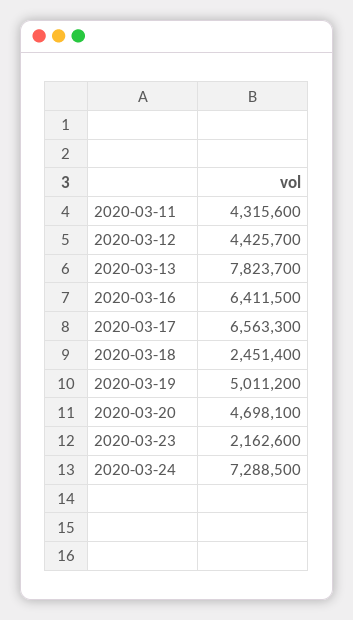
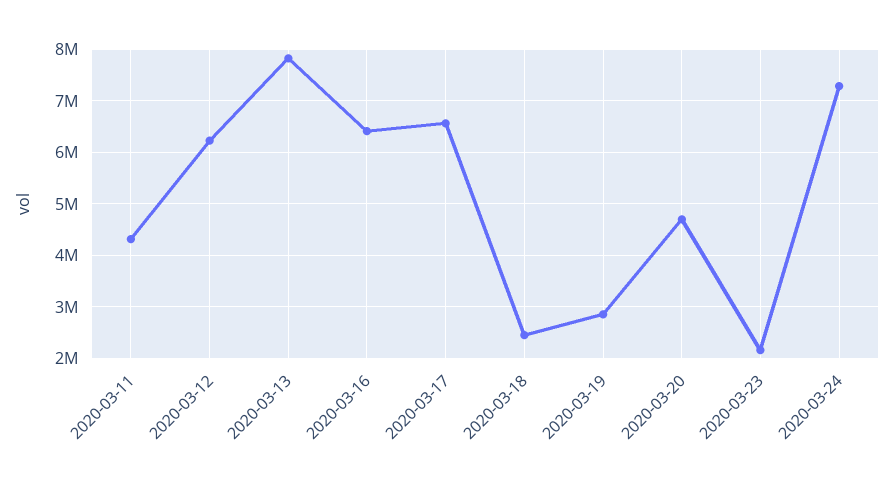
2020-03-12: 4425700 -> 6200000
2020-03-19: 5011200 -> 2800000

